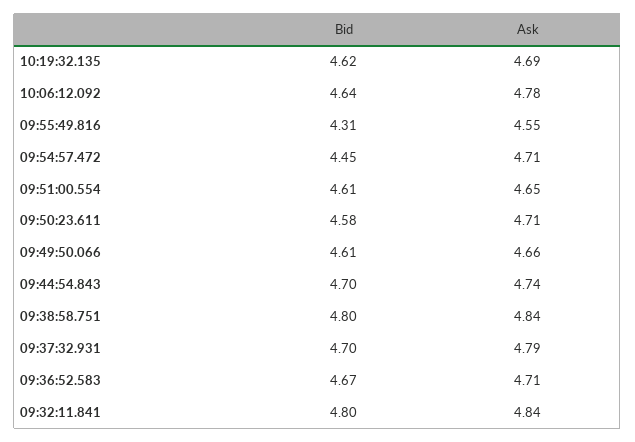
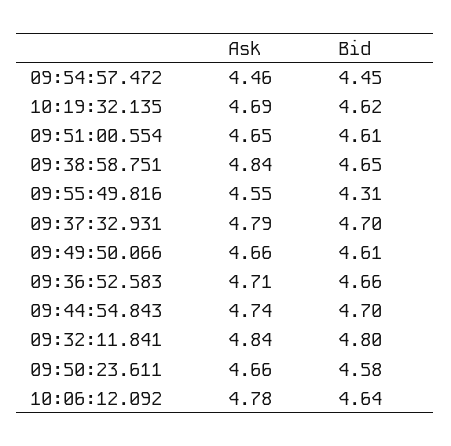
Ask, 09:54:57.472: 4.71 -> 4.46
Ask, 09:50:23.611: 4.71 -> 4.66
Bid, 09:38:58.751: 4.8 -> 4.65
Bid, 09:36:52.583: 4.67 -> 4.66

